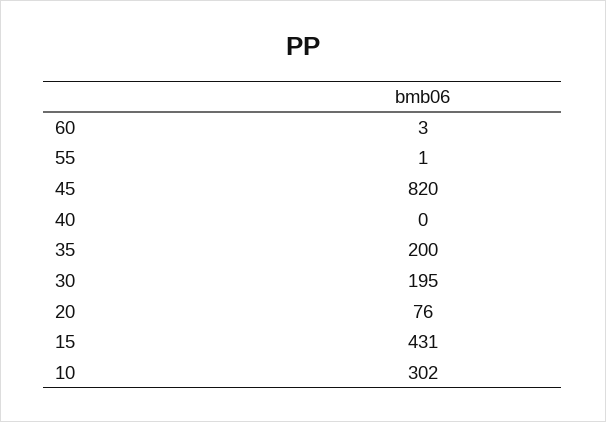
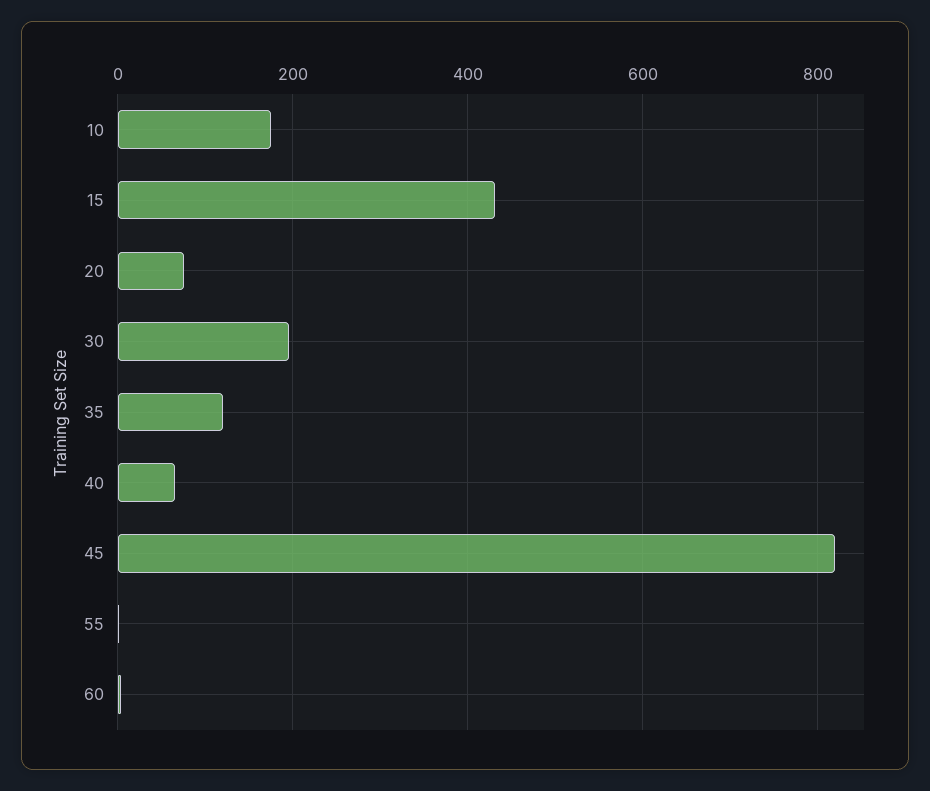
40: 0 -> 60
35: 200 -> 120
10: 302 -> 180

